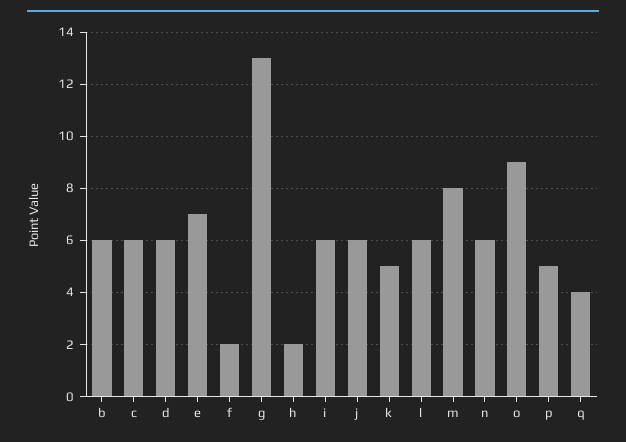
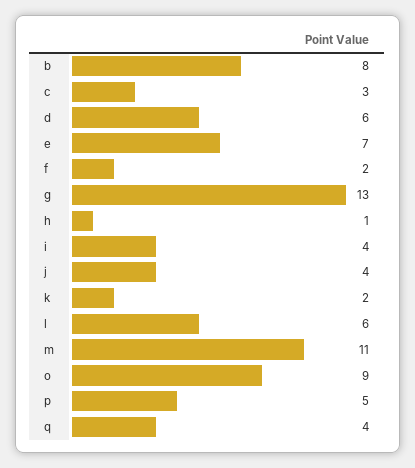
b: 6 -> 8
c: 6 -> 3
h: 2 -> 1
i: 6 -> 4
j: 6 -> 4
k: 5 -> 2
m: 8 -> 11
n: 6 -> none

